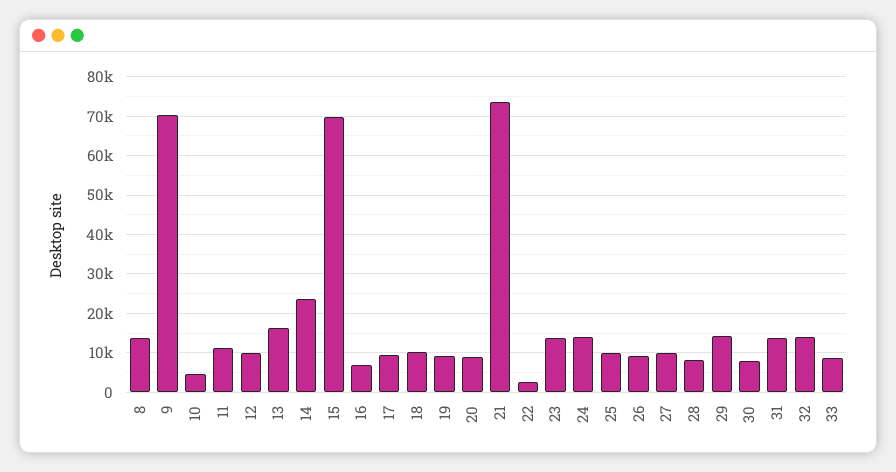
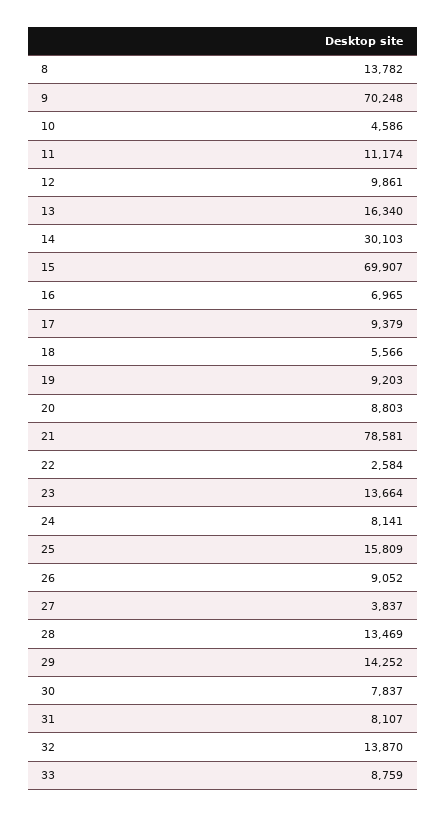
14: 24000 -> 30103
18: 10000 -> 5566
21: 74000 -> 78581
24: 14000 -> 8141
25: 10000 -> 15809
27: 10000 -> 3837
28: 8000 -> 13469
31: 14000 -> 8107

